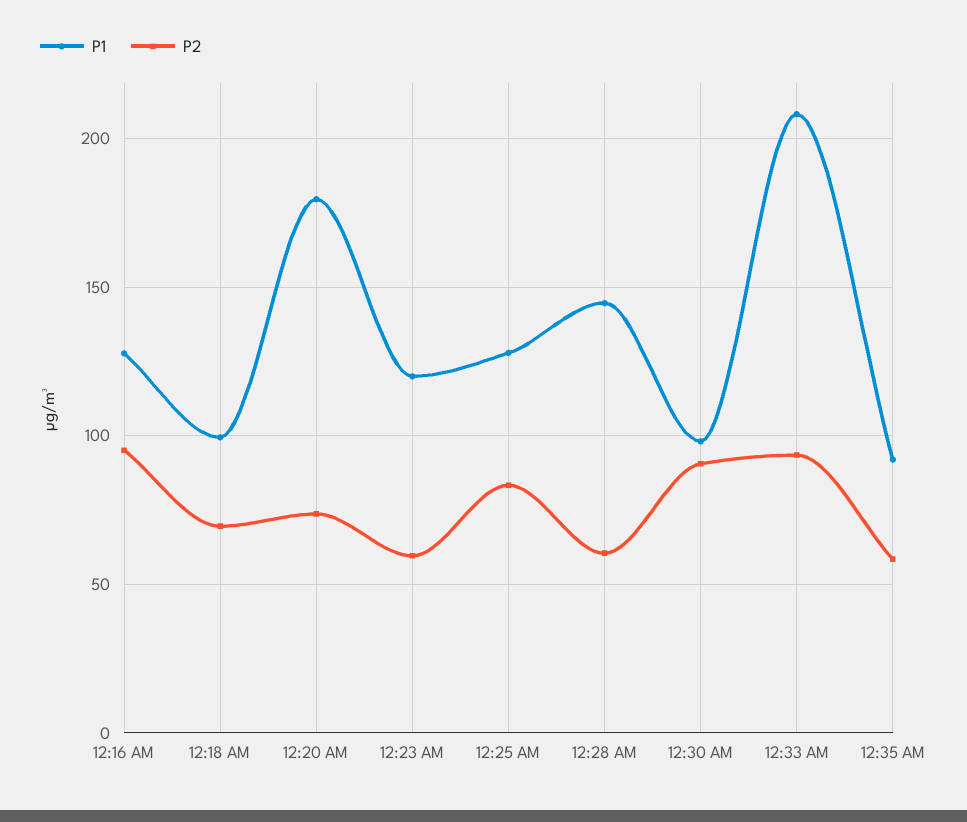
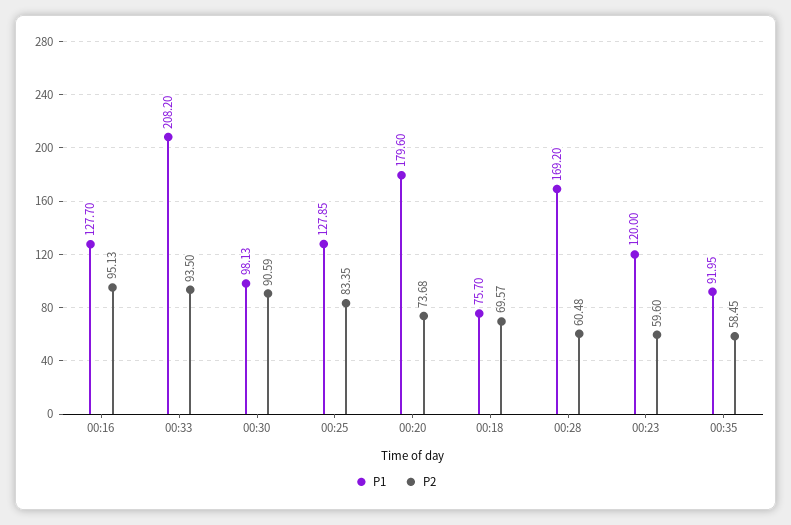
P1, 12:18 AM: 100 -> 75.7
P1, 12:28 AM: 145 -> 169.2

